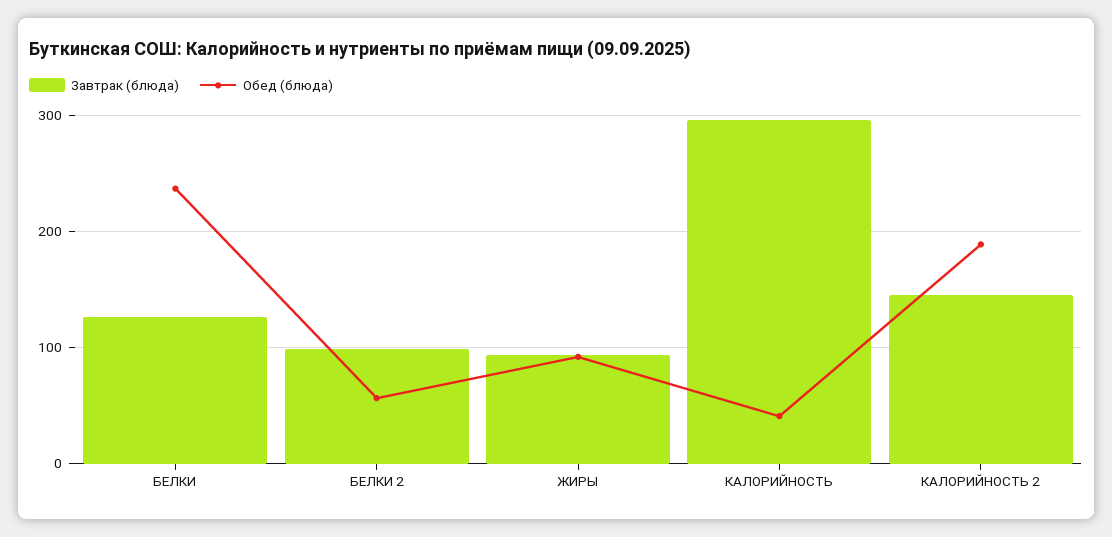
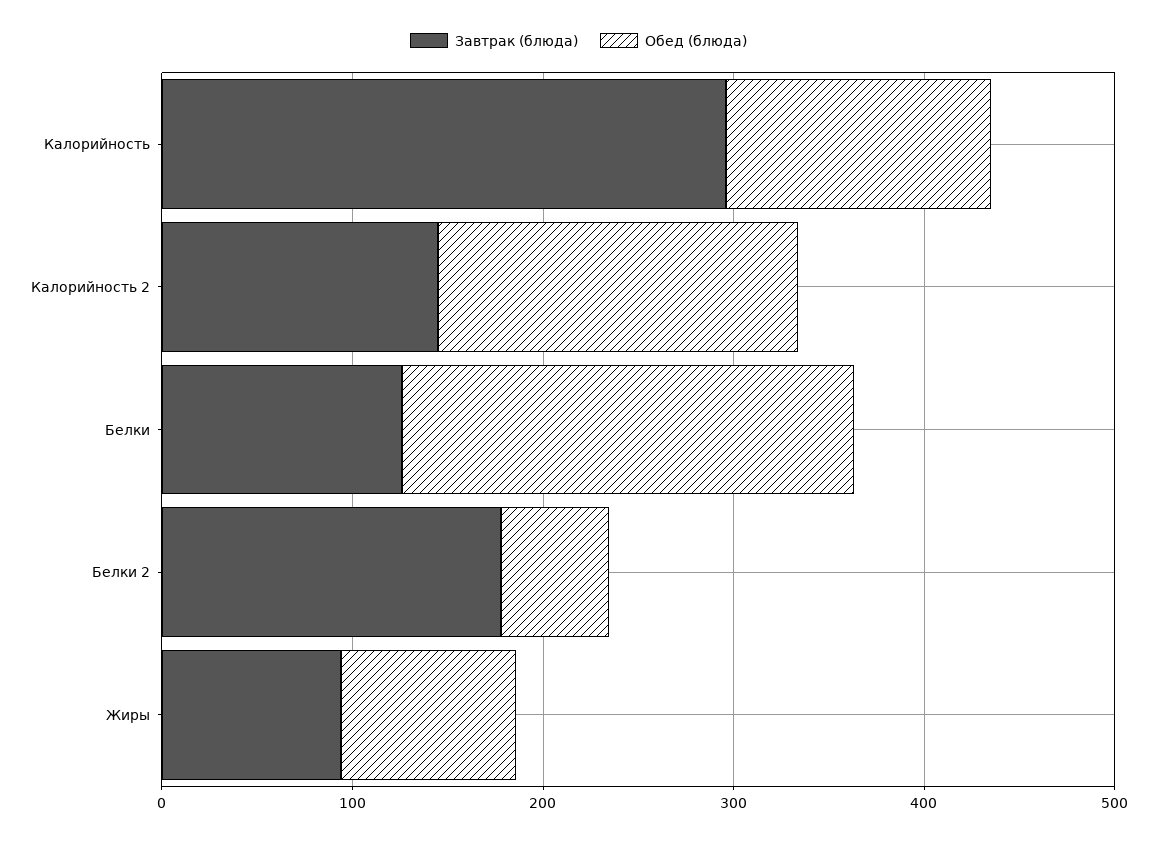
Завтрак (блюда), БЕЛКИ 2: 100 -> 180
Обед (блюда), КАЛОРИЙНОСТЬ: 40 -> 140

